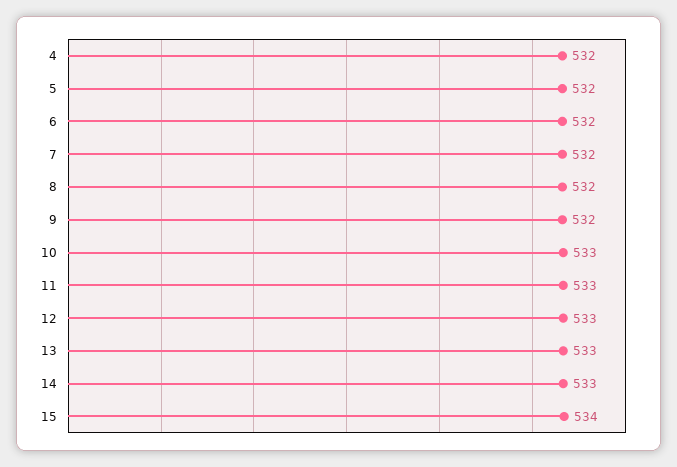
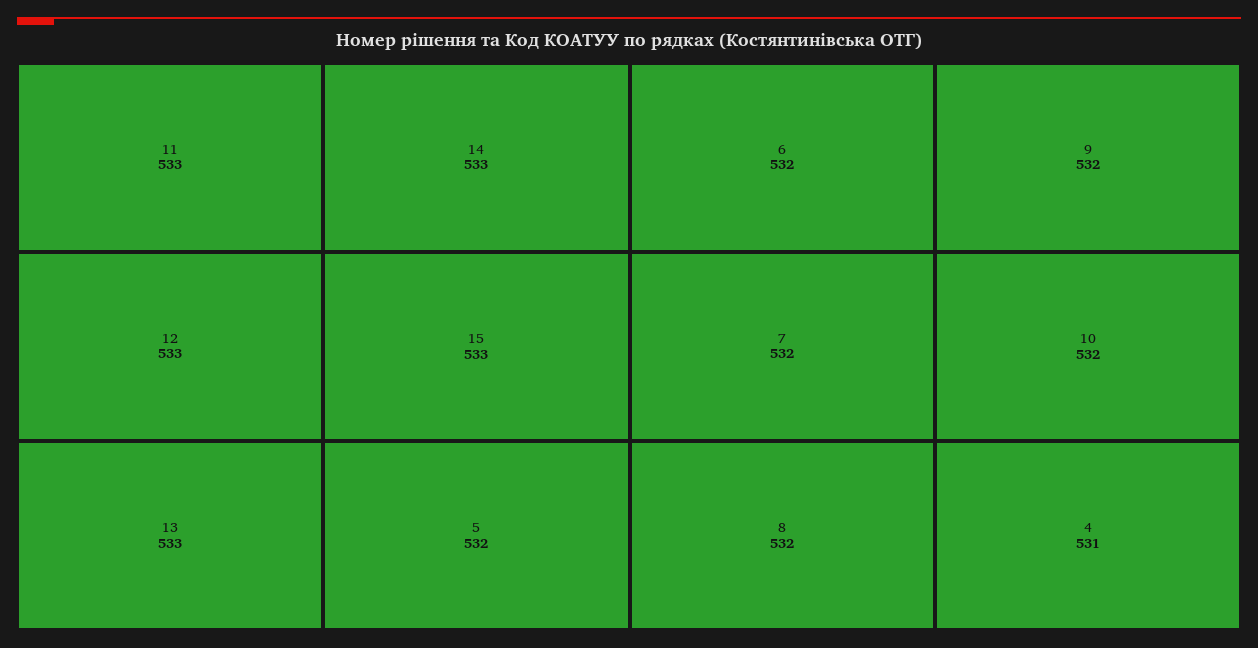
4: 532 -> 531
10: 533 -> 532
15: 534 -> 533

